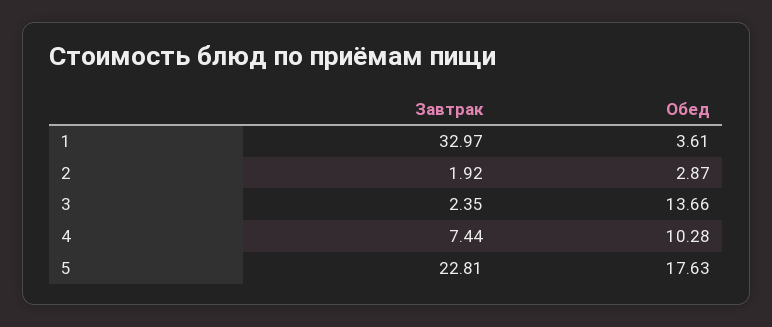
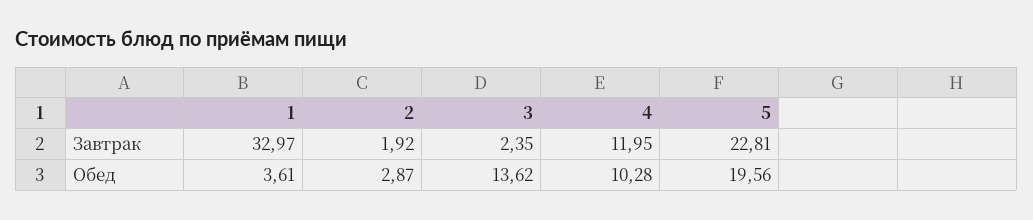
Обед, 3: 13.66 -> 13.62
Завтрак, 4: 7.44 -> 11.95
Обед, 5: 17.63 -> 19.56

